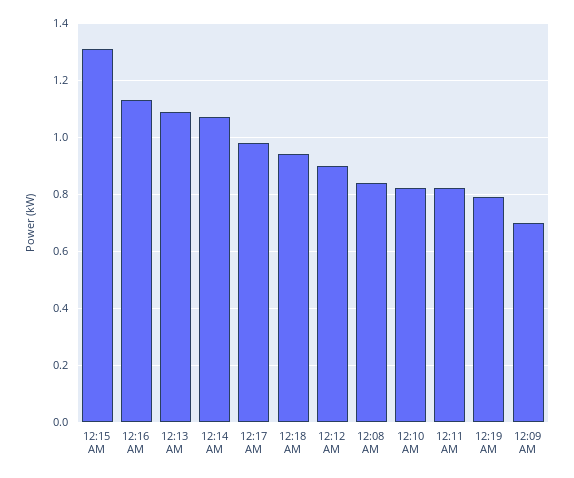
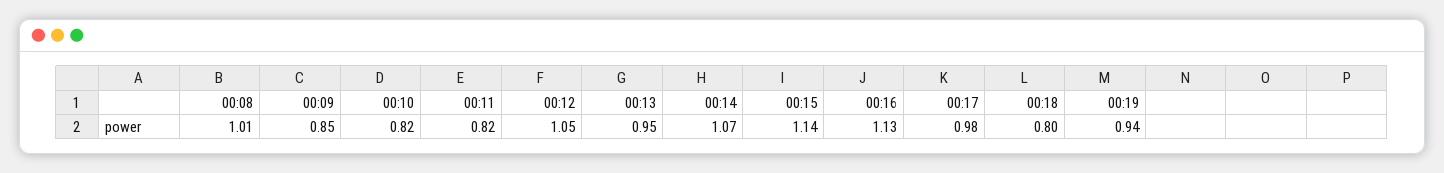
12:15 AM: 1.3 -> 1.14
12:13 AM: 1.1 -> 0.95
12:18 AM: 0.95 -> 0.8
12:12 AM: 0.9 -> 1.05
12:08 AM: 0.85 -> 1.01
12:19 AM: 0.8 -> 0.94
12:09 AM: 0.7 -> 0.85

